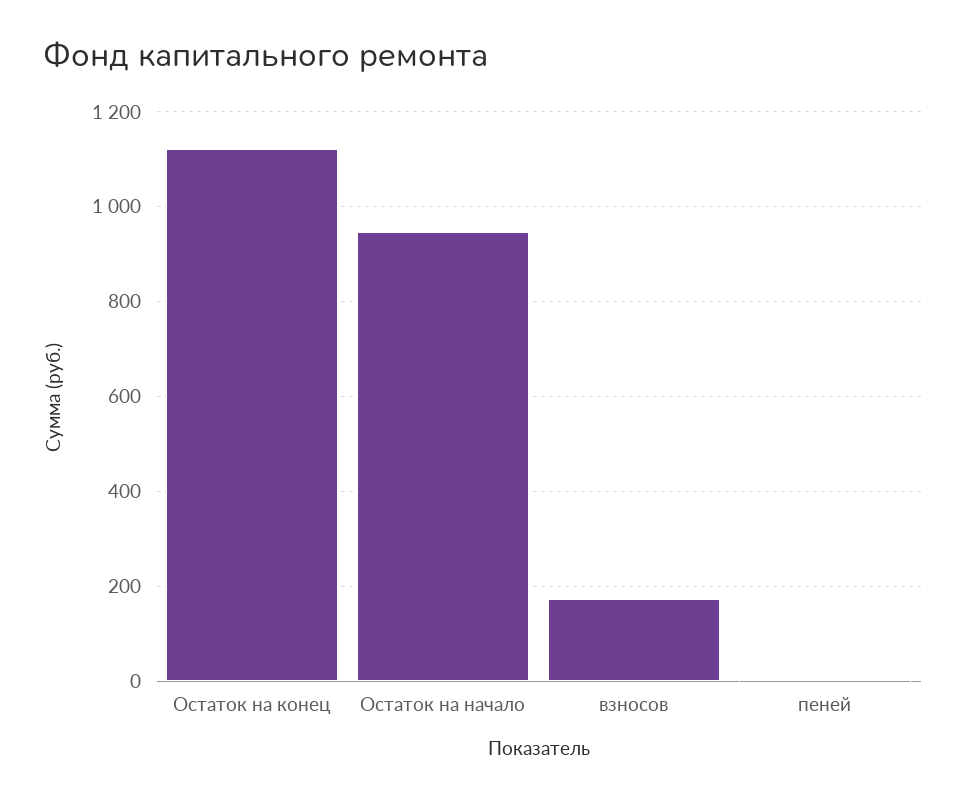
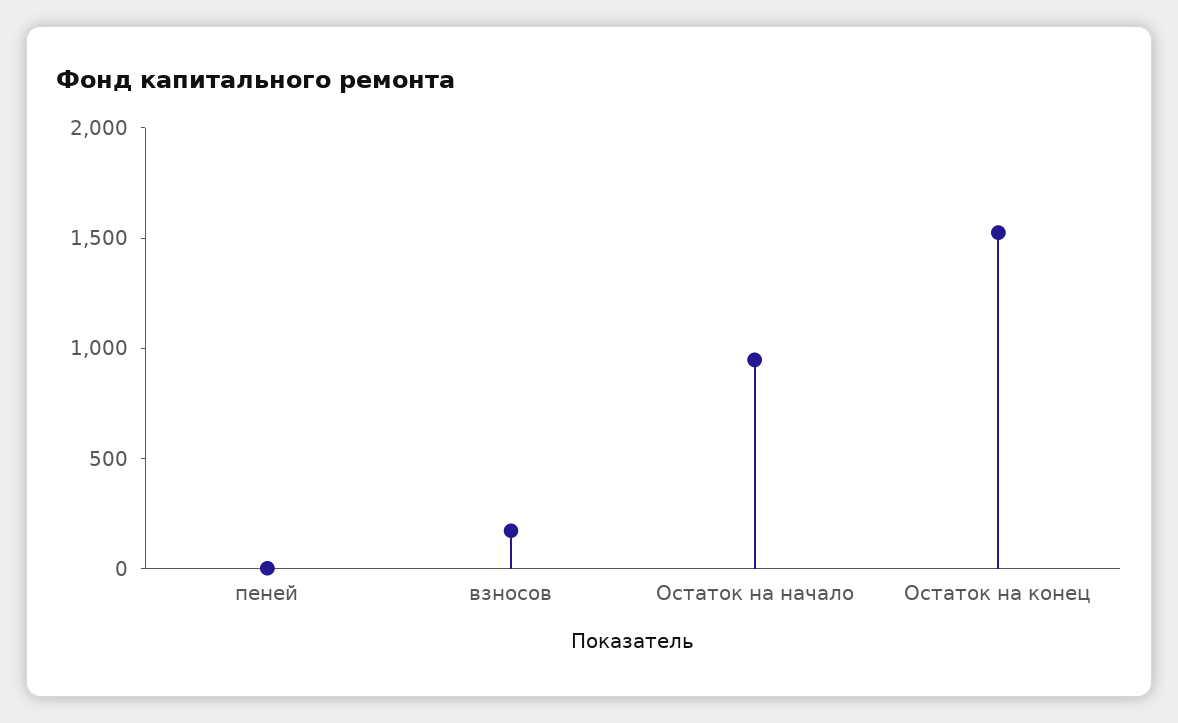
Остаток на конец: 1120 -> 1500

